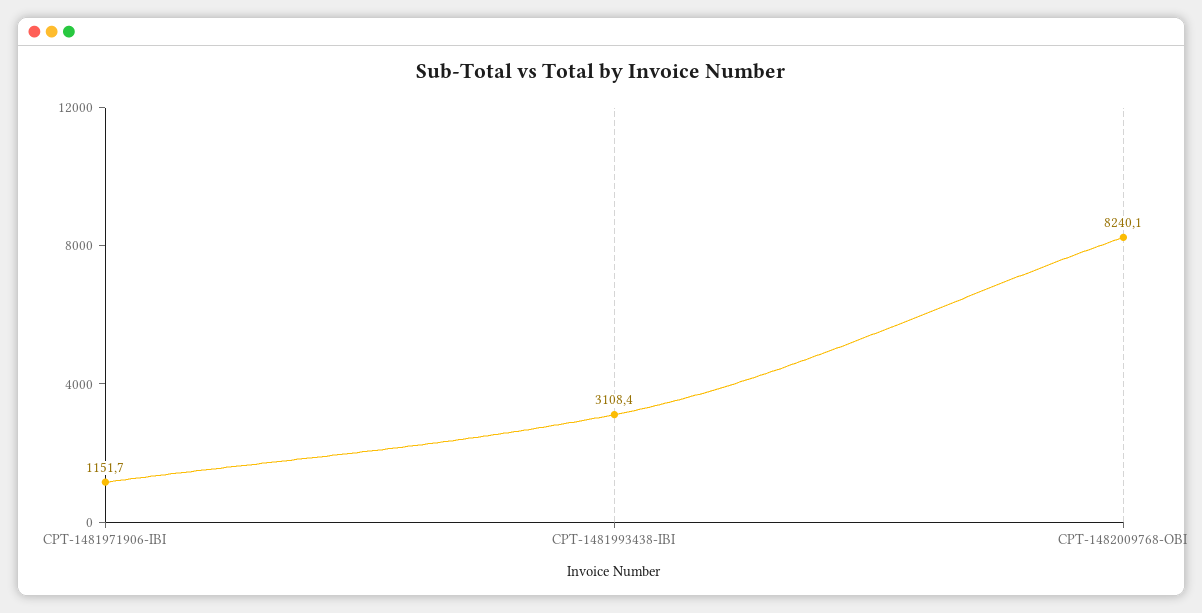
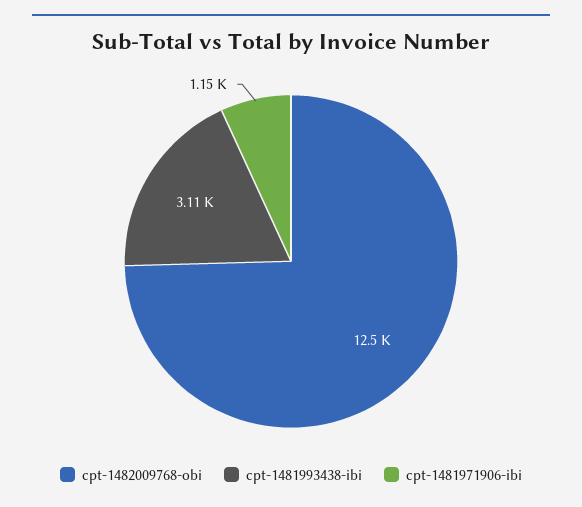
CPT-1482009768-OBI: 8240.1 -> 12500

